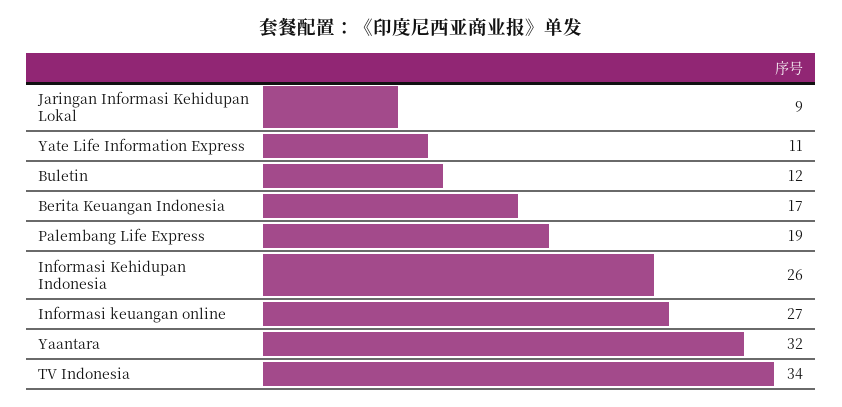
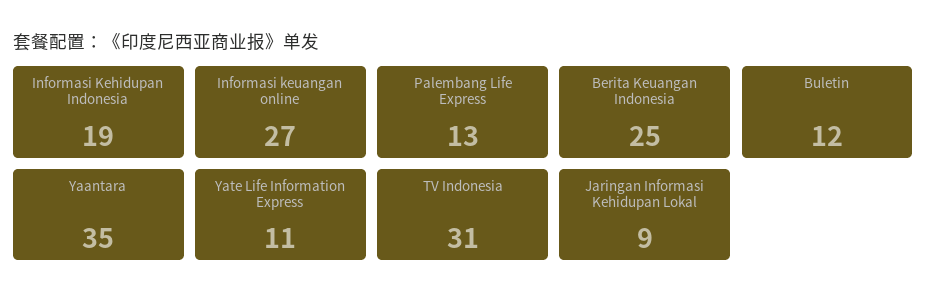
Berita Keuangan Indonesia: 17 -> 25
Palembang Life Express: 19 -> 13
Informasi Kehidupan Indonesia: 26 -> 19
Yaantara: 32 -> 35
TV Indonesia: 34 -> 31

